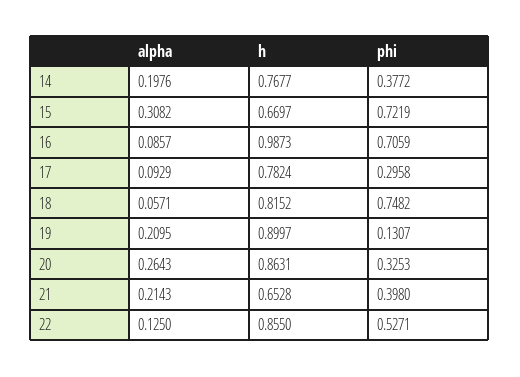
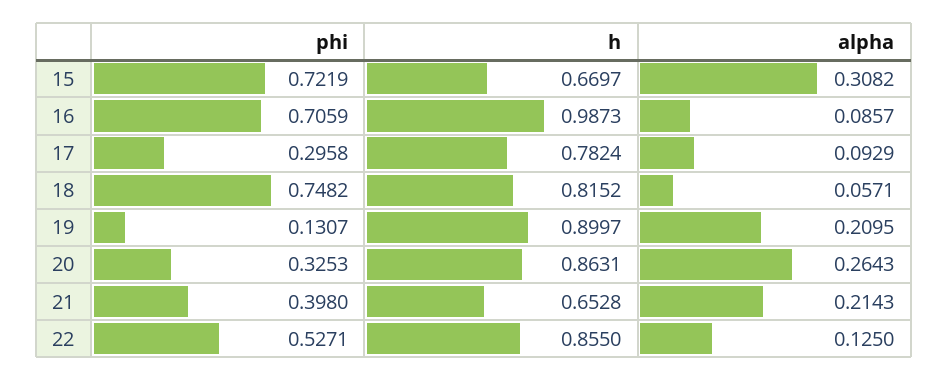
alpha, 14: 0.1976 -> none
h, 14: 0.7677 -> none
phi, 14: 0.3772 -> none

